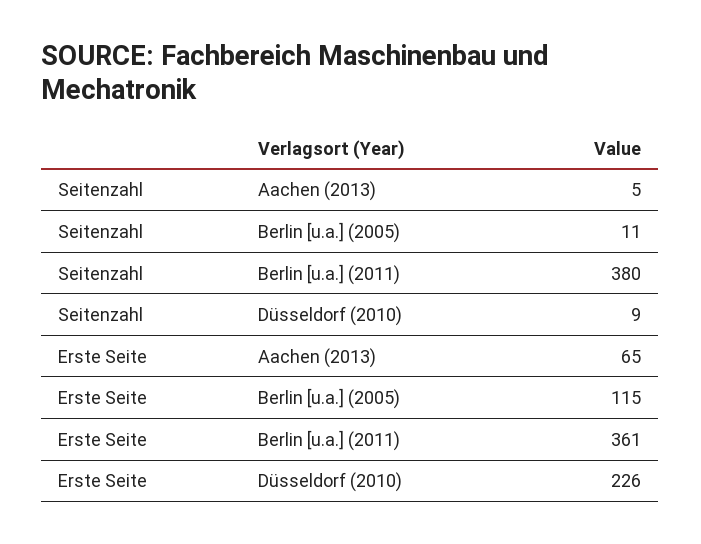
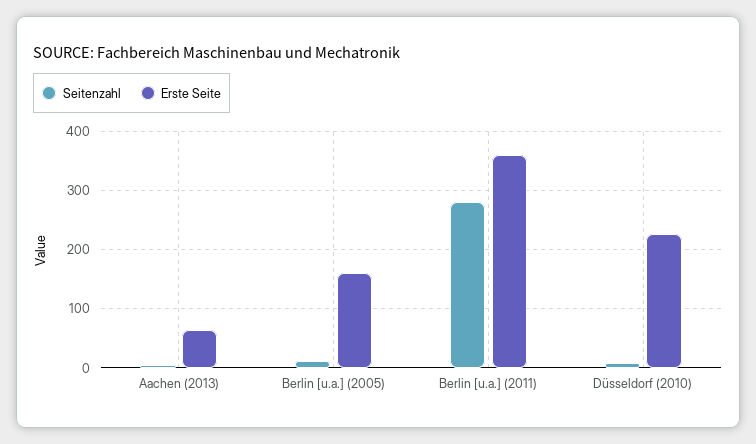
Seitenzahl, Berlin [u.a.] (2011): 380 -> 280
Erste Seite, Berlin [u.a.] (2005): 115 -> 160

